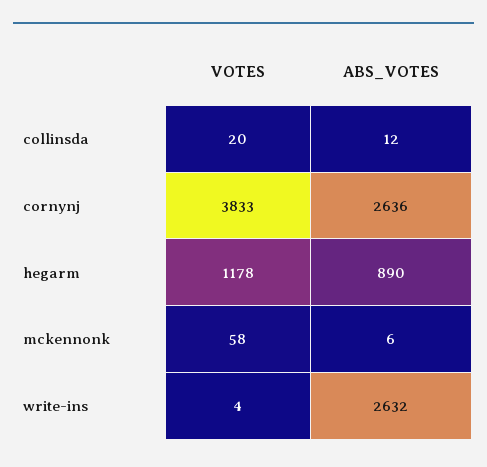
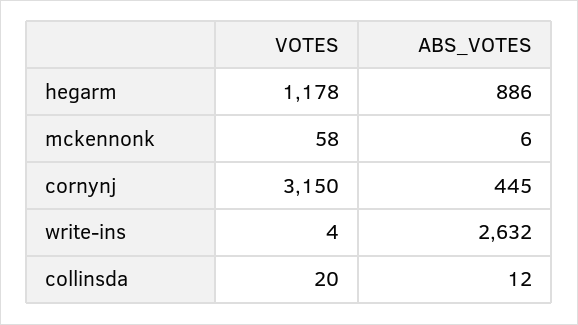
VOTES, cornynj: 3833 -> 3150
ABS_VOTES, cornynj: 2636 -> 445
ABS_VOTES, hegarm: 890 -> 886

